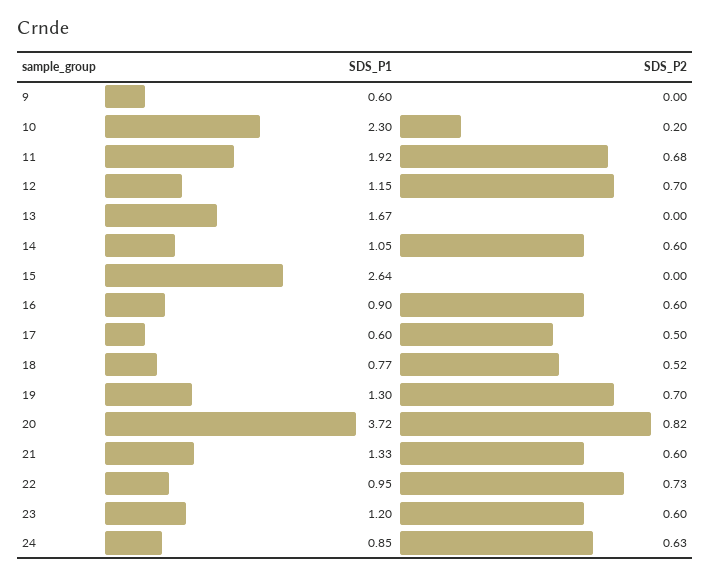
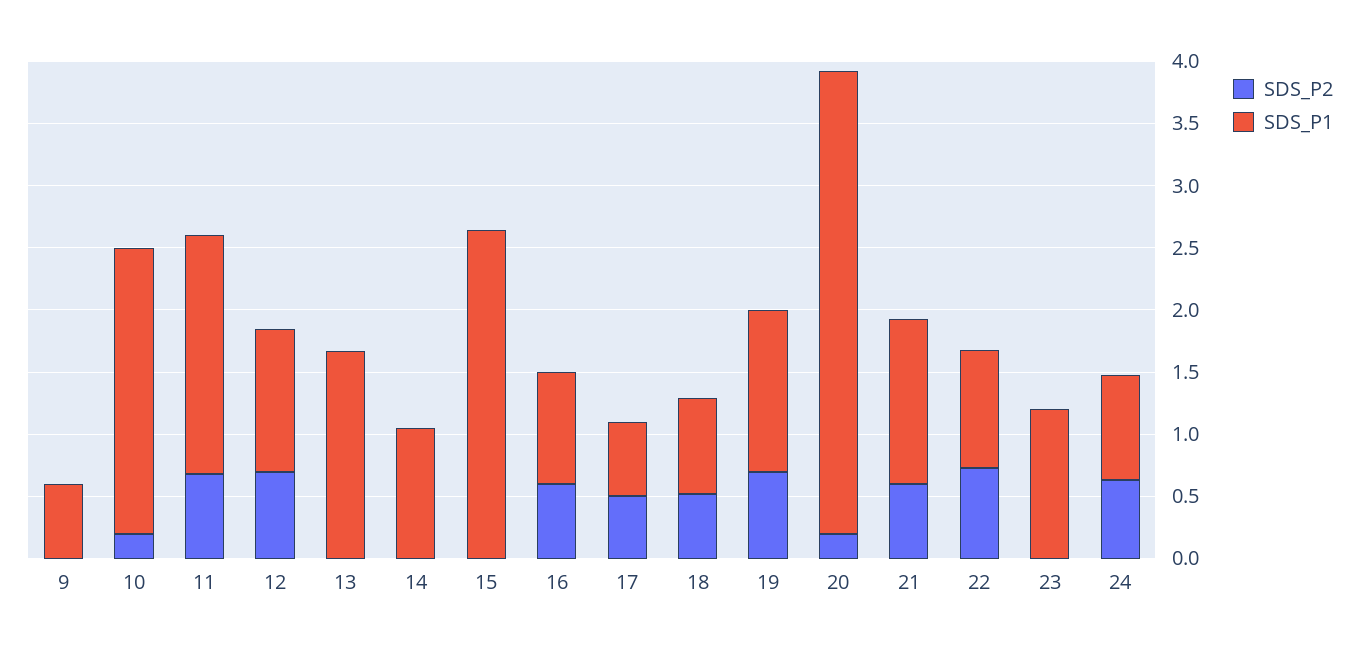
SDS_P2, 14: 0.6 -> 0
SDS_P2, 20: 0.82 -> 0.2
SDS_P2, 23: 0.6 -> 0

